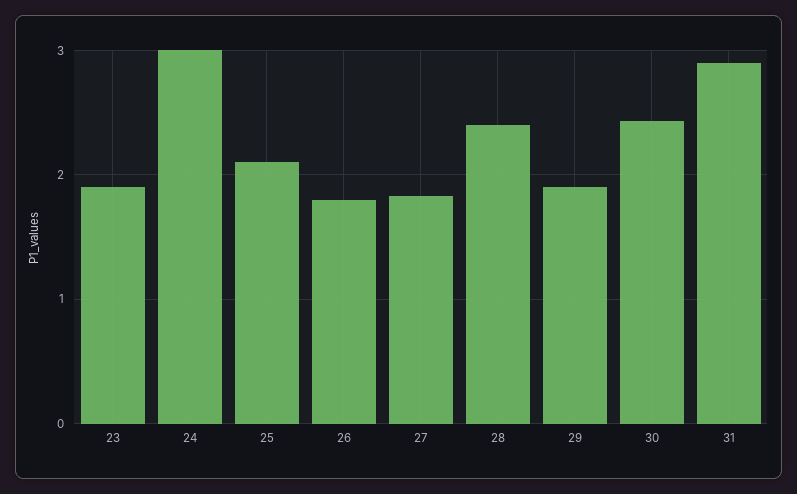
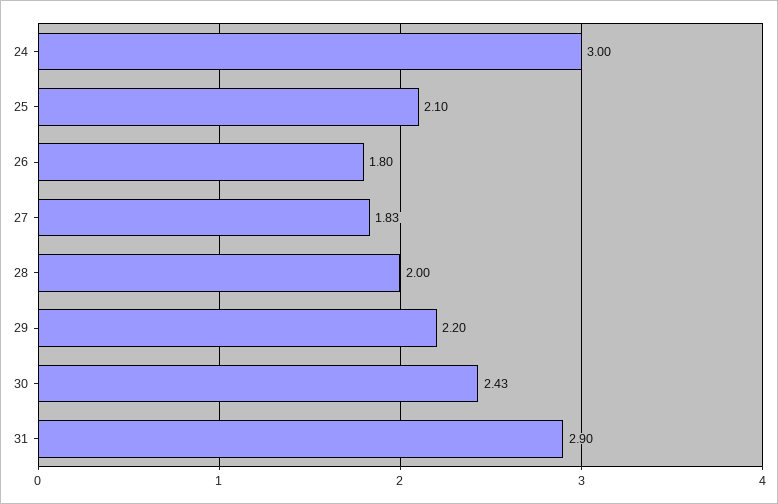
23: 1.9 -> none
28: 2.4 -> 2
29: 1.9 -> 2.2

